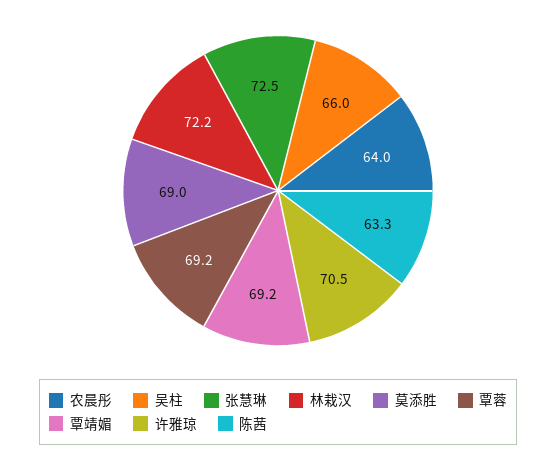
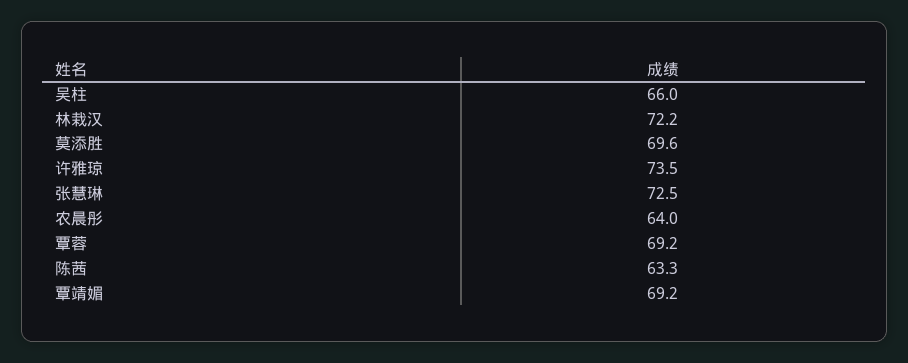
莫添胜: 69 -> 69.6
许雅琼: 70.5 -> 73.5

